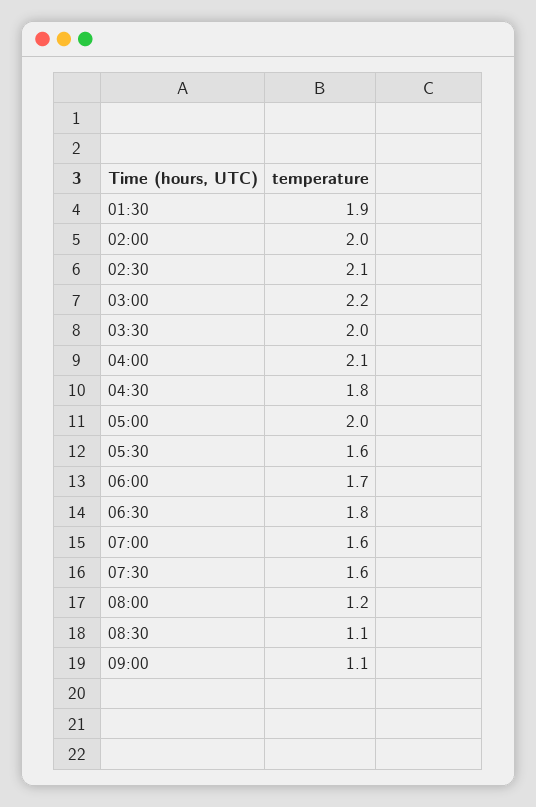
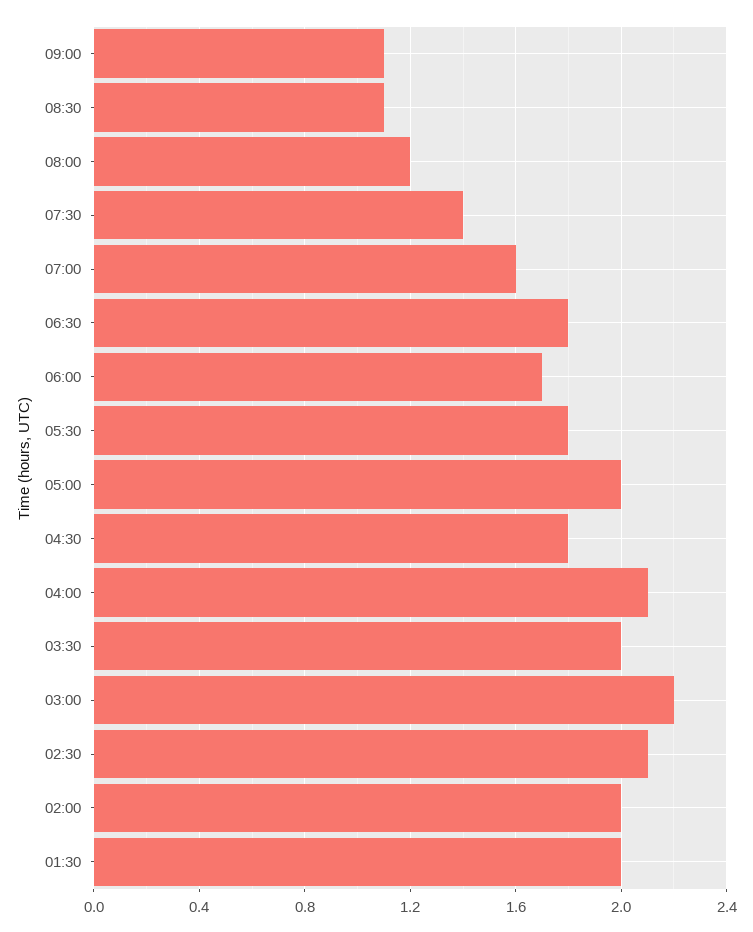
01:30: 1.9 -> 2
05:30: 1.6 -> 1.8
07:30: 1.6 -> 1.4

